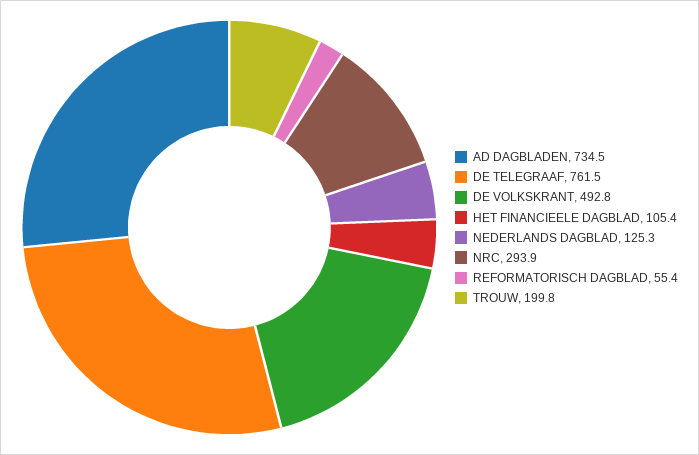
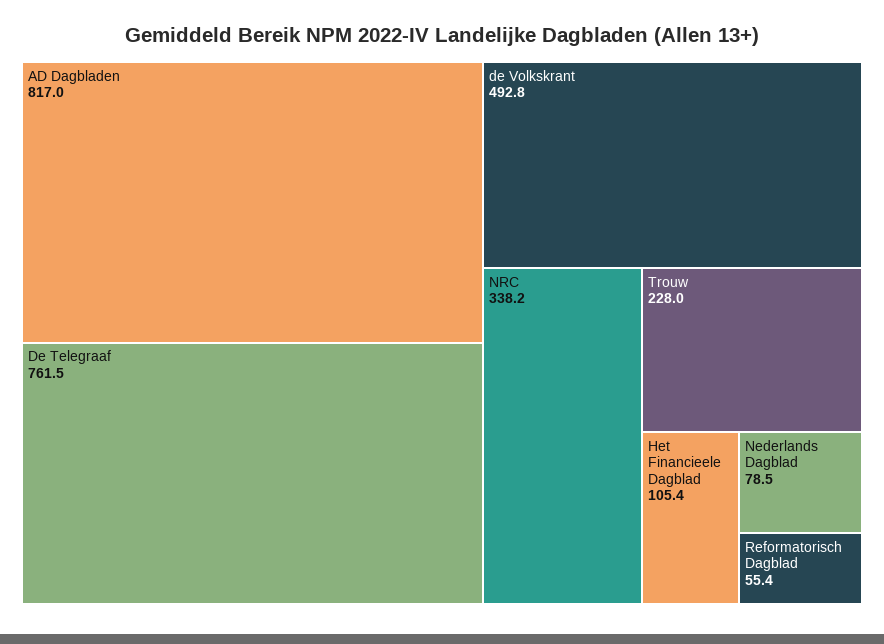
AD DAGBLADEN: 734.5 -> 817
NEDERLANDS DAGBLAD: 125.3 -> 78.5
NRC: 293.9 -> 338.2
TROUW: 199.8 -> 228

